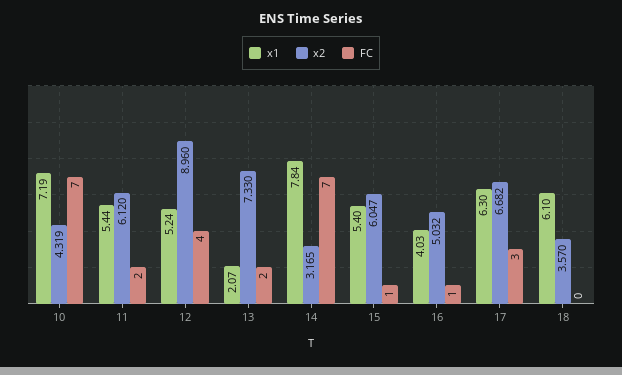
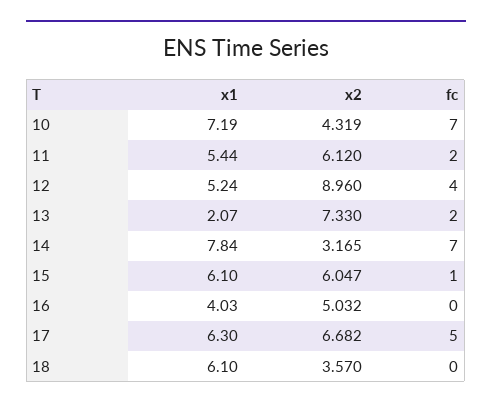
x1, 15: 5.4 -> 6.1
FC, 16: 1 -> 0
FC, 17: 3 -> 5

